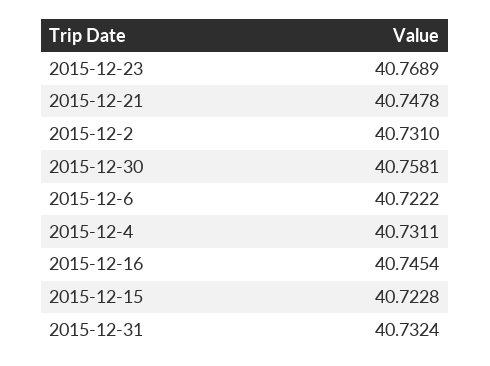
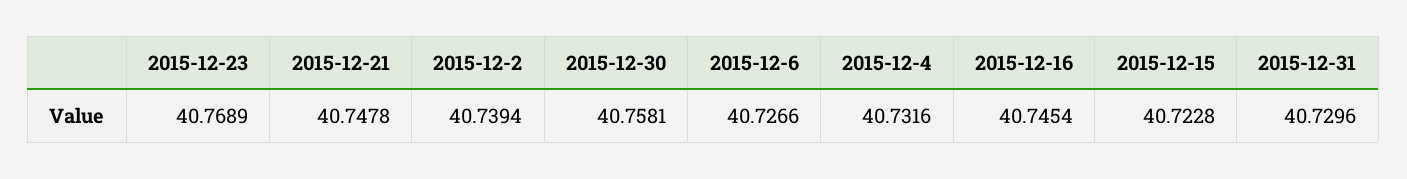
2015-12-2: 40.731 -> 40.7394
2015-12-6: 40.7222 -> 40.7266
2015-12-4: 40.7311 -> 40.7316
2015-12-31: 40.7324 -> 40.7296

